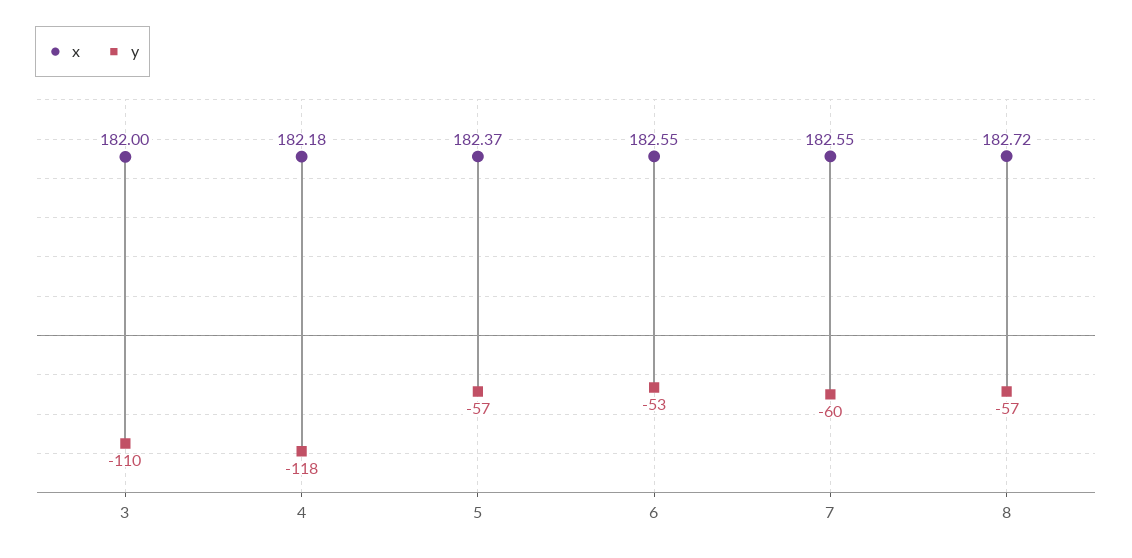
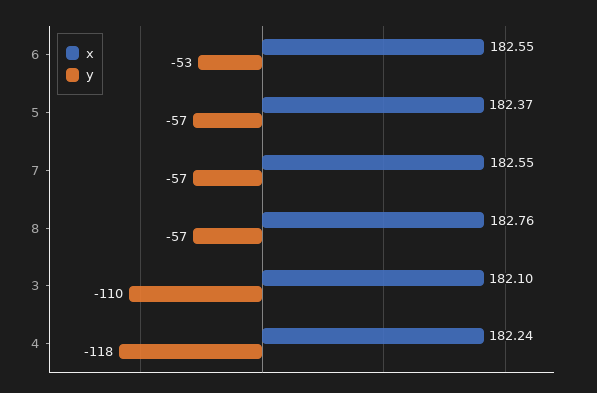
x, 3: 182 -> 182.1
x, 4: 182.18 -> 182.24
y, 7: -60 -> -57
x, 8: 182.72 -> 182.76

